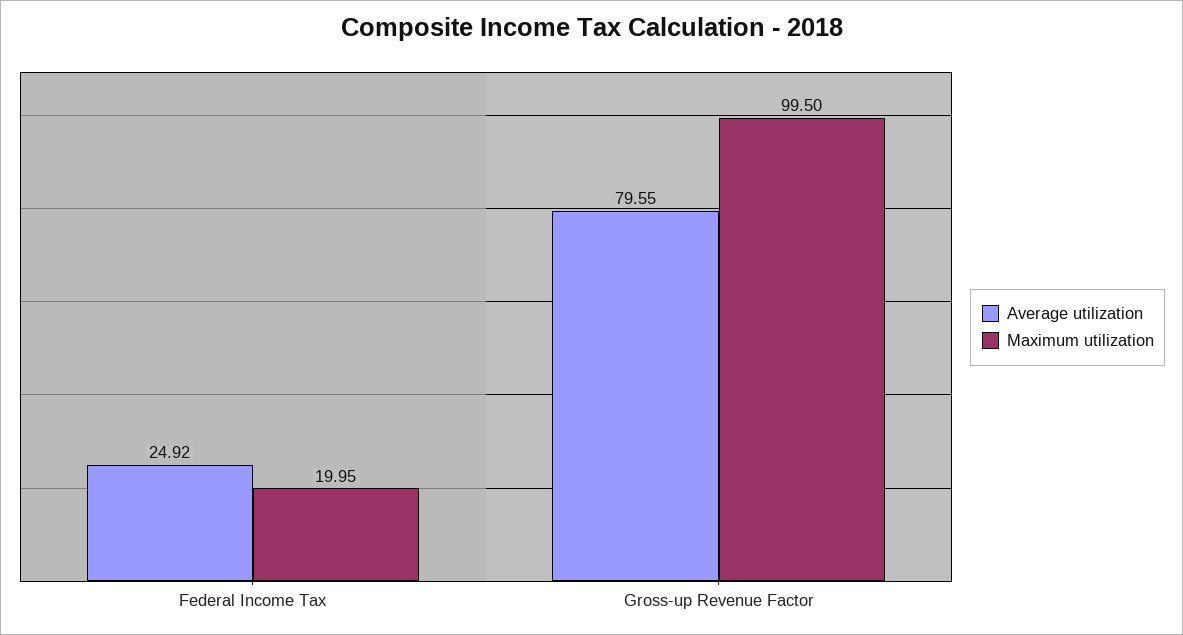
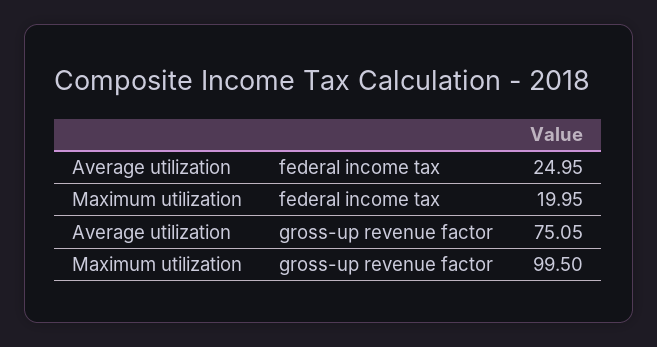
Average utilization, Federal Income Tax: 24.92 -> 24.95
Average utilization, Gross-up Revenue Factor: 79.55 -> 75.05

